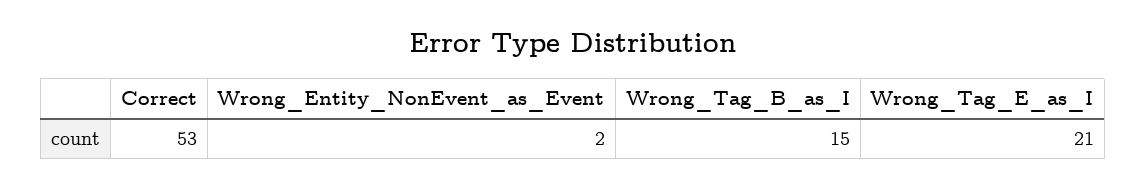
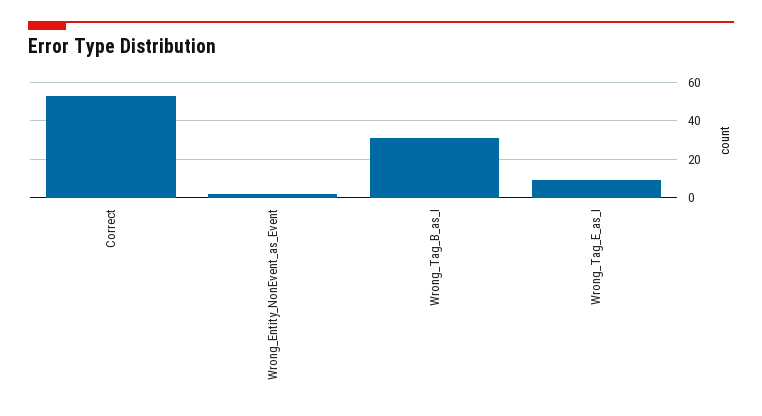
Wrong_Tag_B_as_I: 15 -> 30
Wrong_Tag_E_as_I: 21 -> 10

